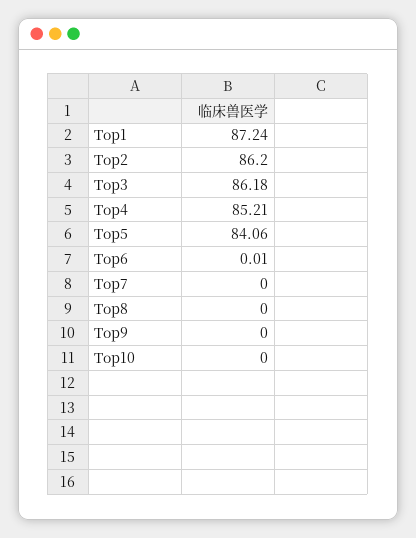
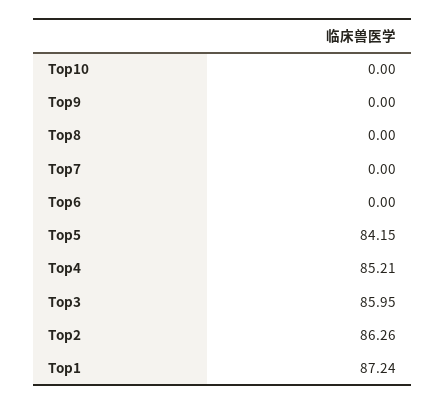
Top2: 86.2 -> 86.26
Top3: 86.18 -> 85.95
Top5: 84.06 -> 84.15
Top6: 0.01 -> 0

